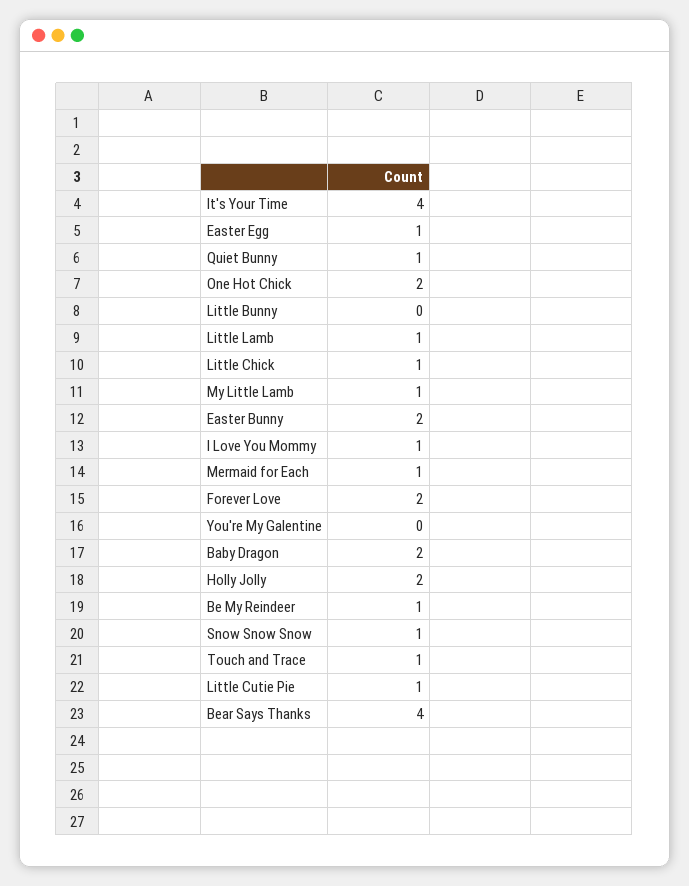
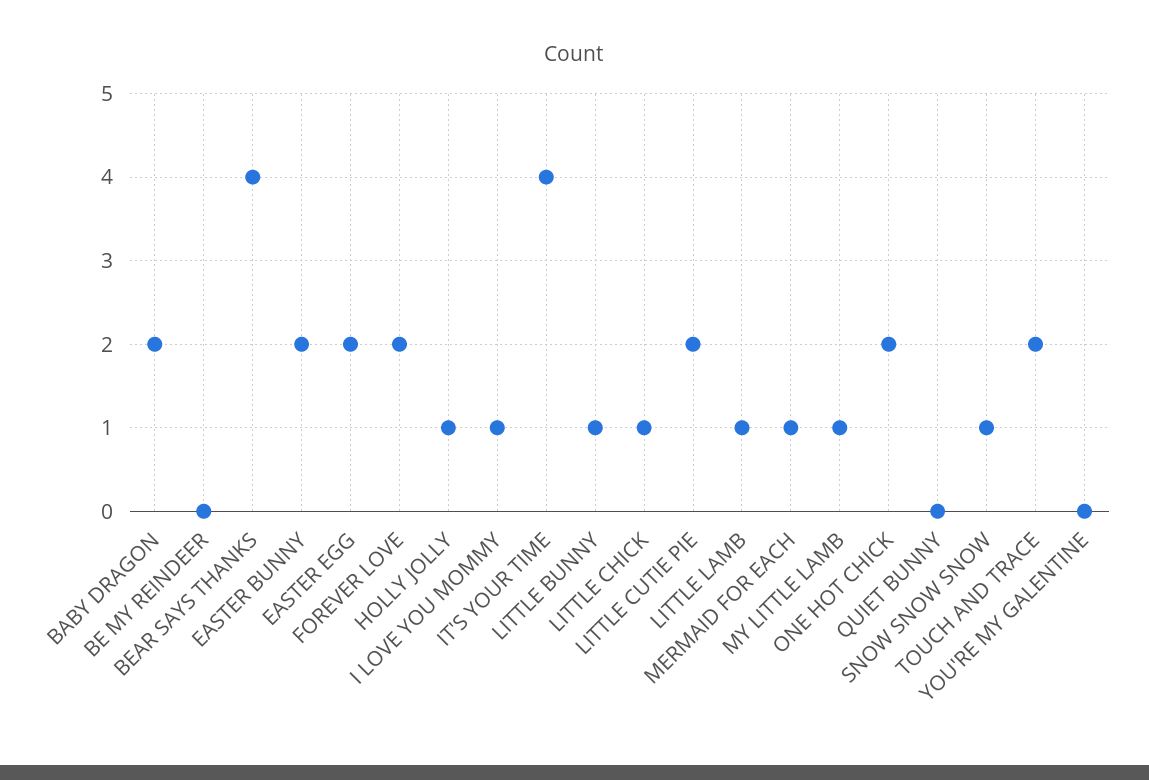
Easter Egg: 1 -> 2
Quiet Bunny: 1 -> 0
Little Bunny: 0 -> 1
Holly Jolly: 2 -> 1
Be My Reindeer: 1 -> 0
Touch and Trace: 1 -> 2
Little Cutie Pie: 1 -> 2

